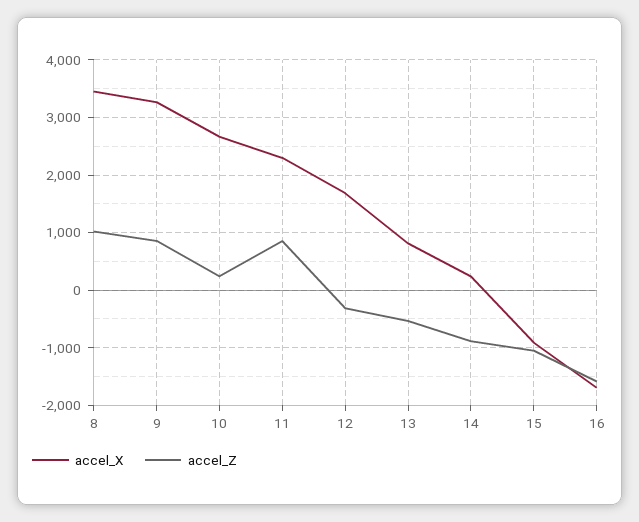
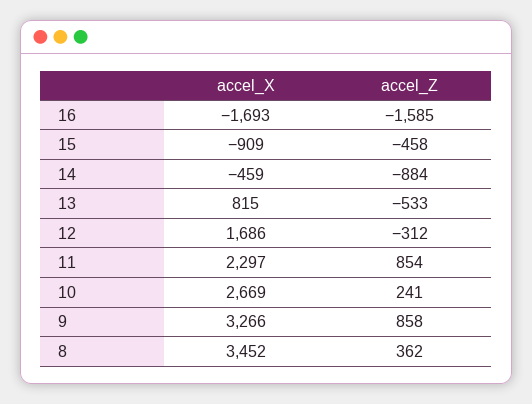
accel_Z, 8: 1000 -> 362
accel_X, 14: 200 -> -459
accel_Z, 15: -1000 -> -458

